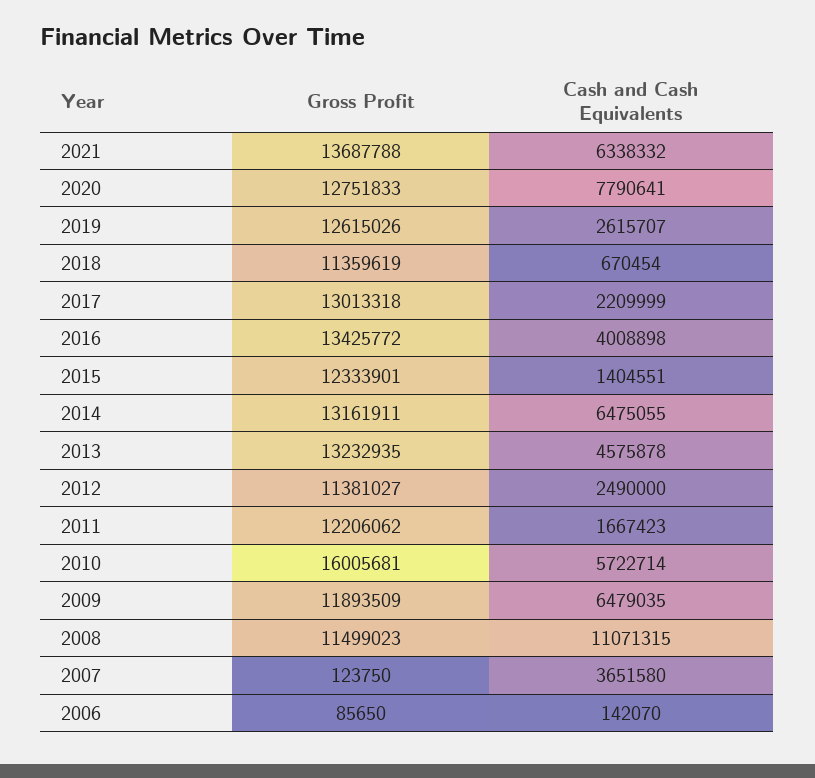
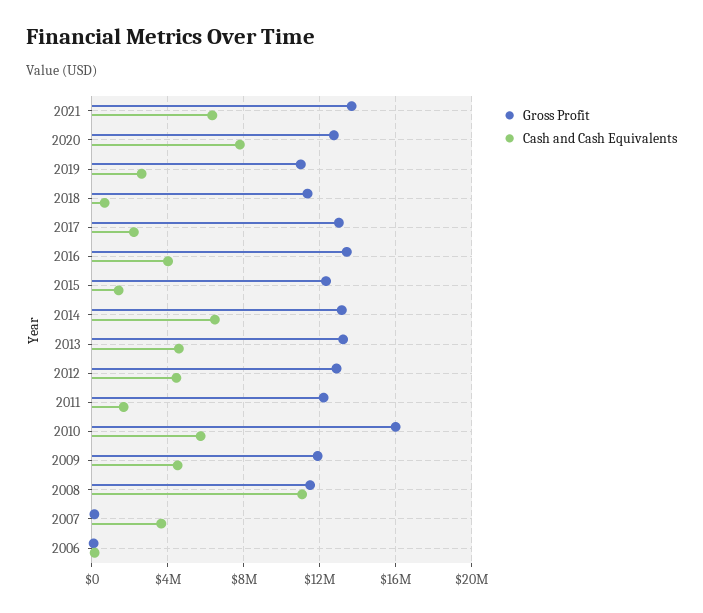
Gross Profit, 2019: 12615026 -> 11000000
Gross Profit, 2012: 11381027 -> 13000000
Cash and Cash Equivalents, 2012: 2490000 -> 4500000
Cash and Cash Equivalents, 2009: 6479035 -> 4500000

